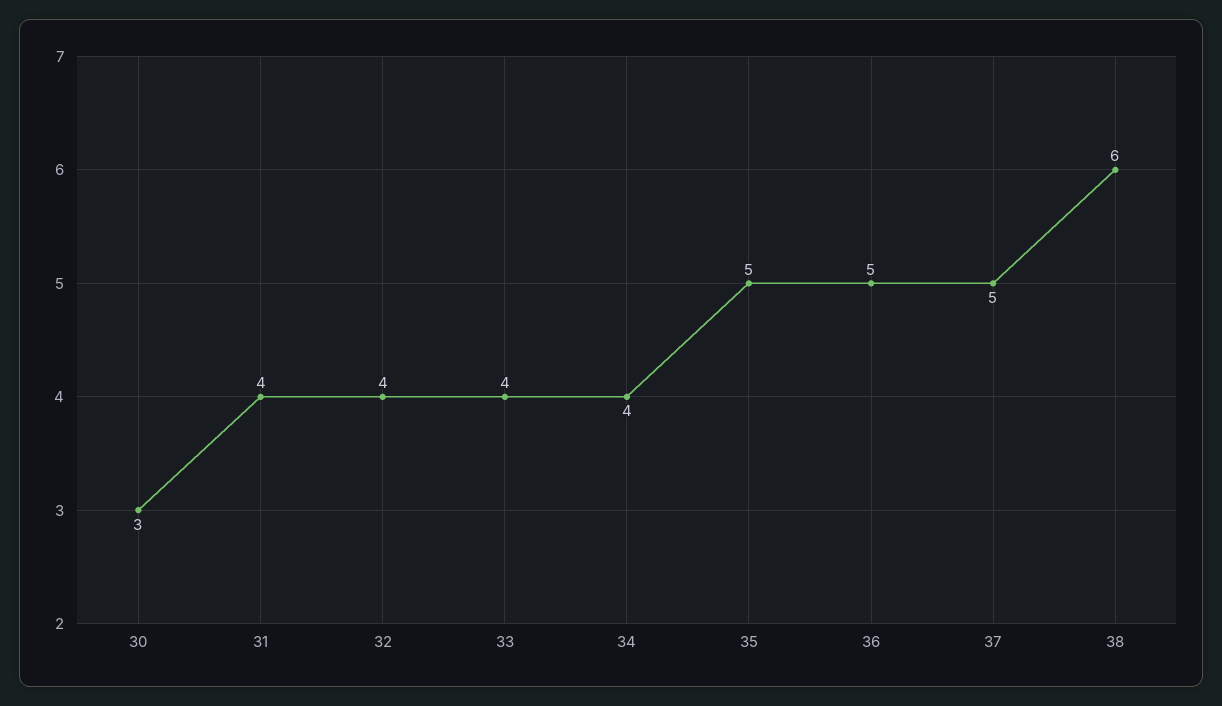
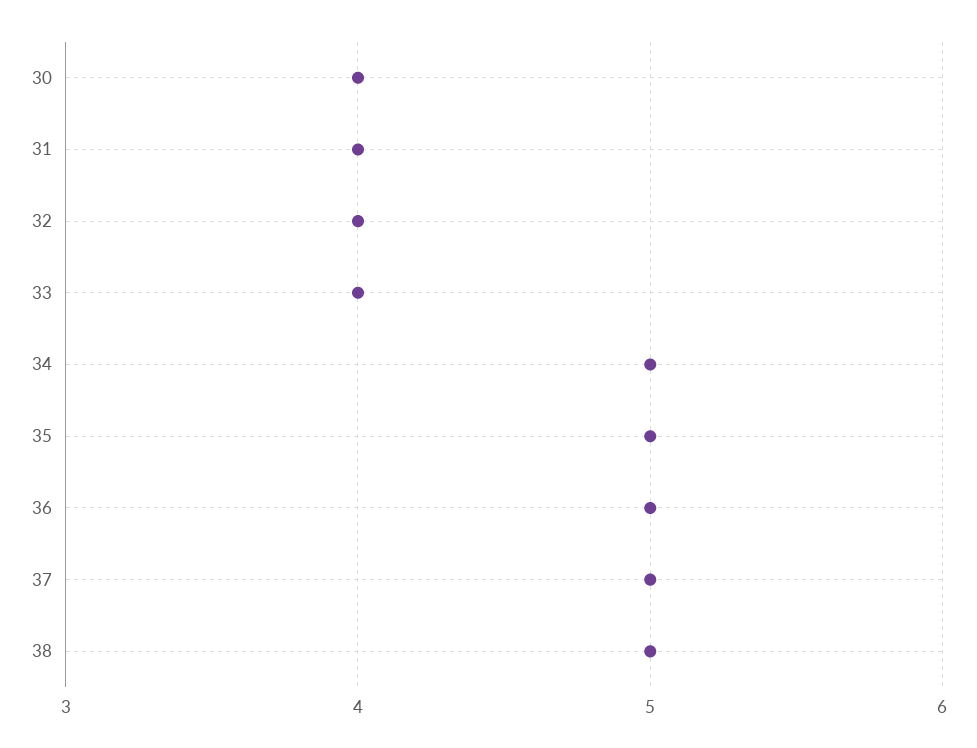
30: 3 -> 4
34: 4 -> 5
38: 6 -> 5

